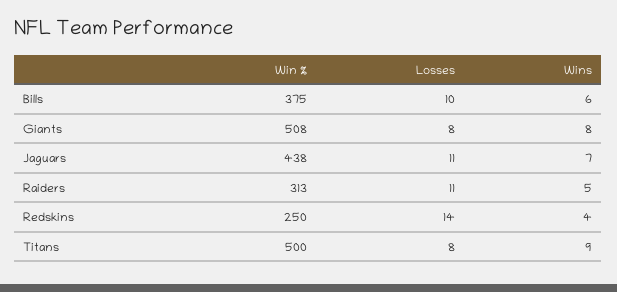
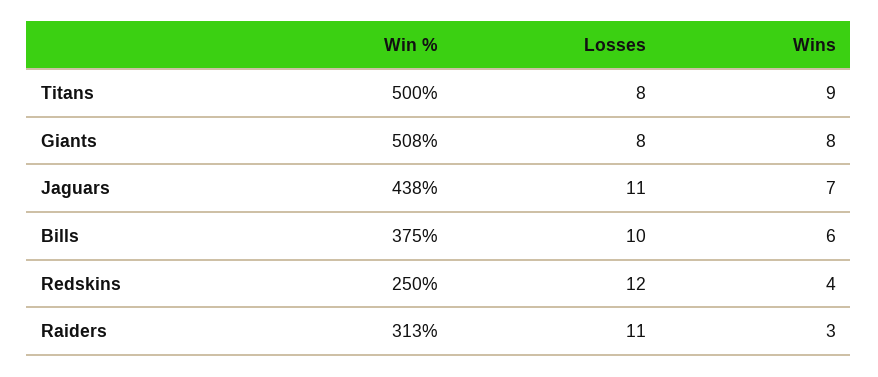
Wins, Raiders: 5 -> 3
Losses, Redskins: 14 -> 12

